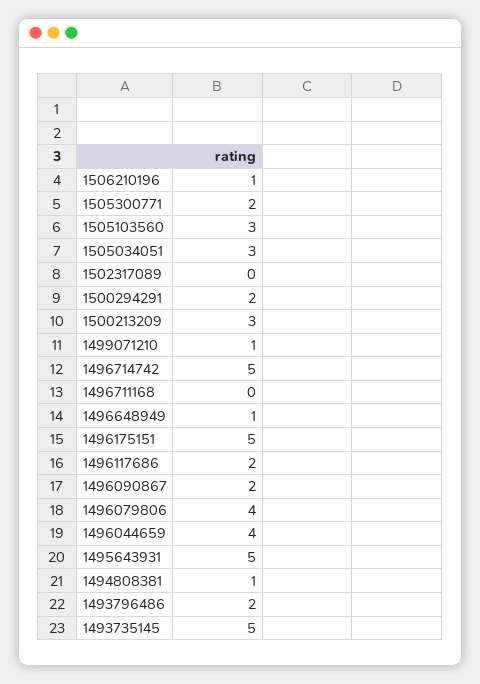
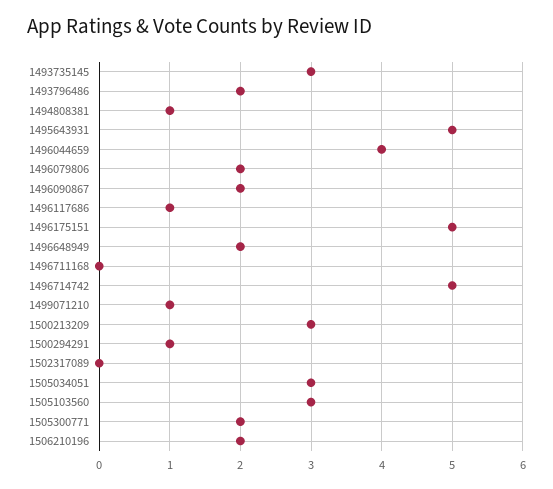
1506210196: 1 -> 2
1500294291: 2 -> 1
1496648949: 1 -> 2
1496117686: 2 -> 1
1496079806: 4 -> 2
1493735145: 5 -> 3

